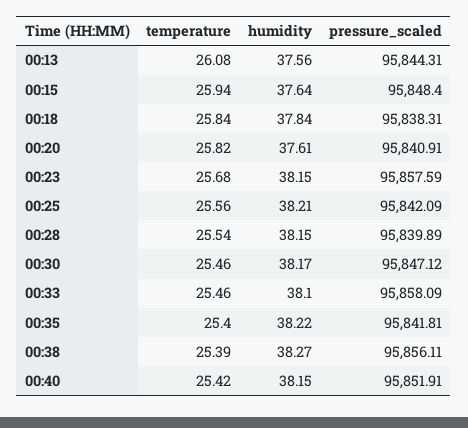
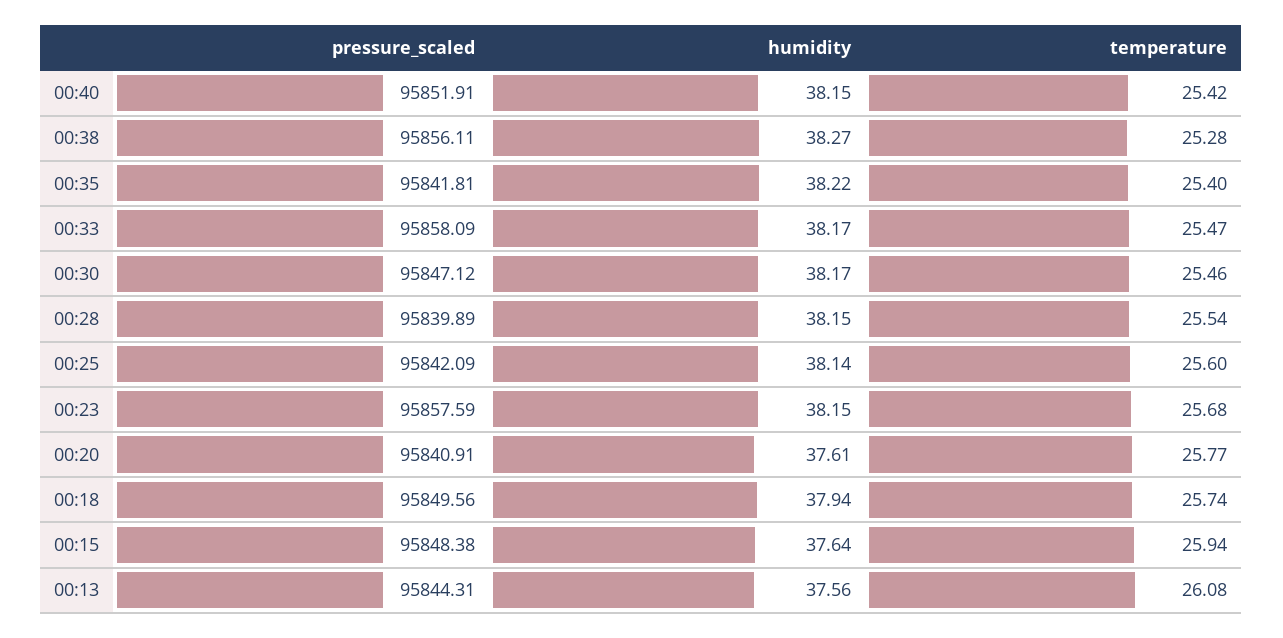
pressure_scaled, 00:15: 95848.4 -> 95848.38
temperature, 00:18: 25.84 -> 25.74
humidity, 00:18: 37.84 -> 37.94
pressure_scaled, 00:18: 95838.31 -> 95849.56
temperature, 00:20: 25.82 -> 25.77
temperature, 00:25: 25.56 -> 25.6
humidity, 00:25: 38.21 -> 38.14
temperature, 00:33: 25.46 -> 25.47
humidity, 00:33: 38.1 -> 38.17
temperature, 00:38: 25.39 -> 25.28

